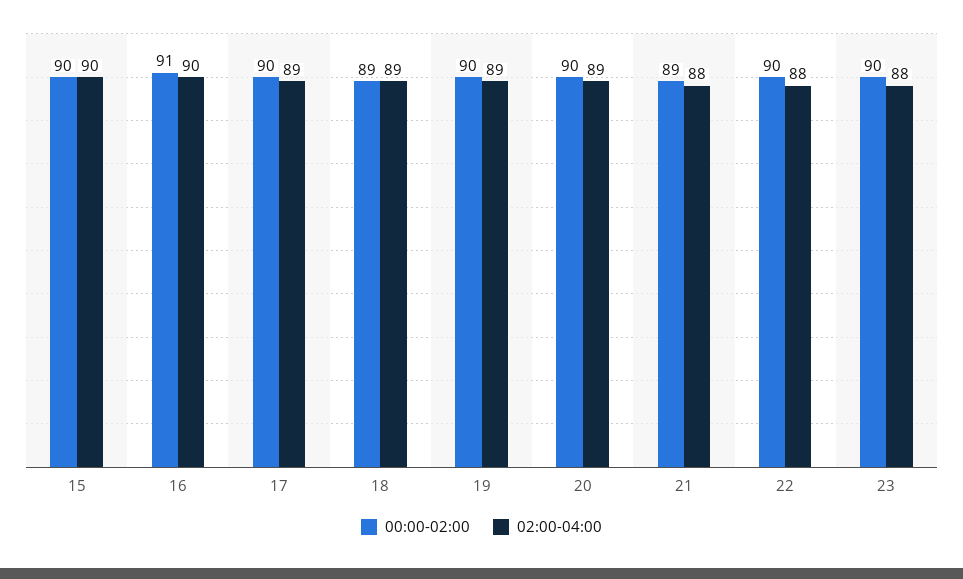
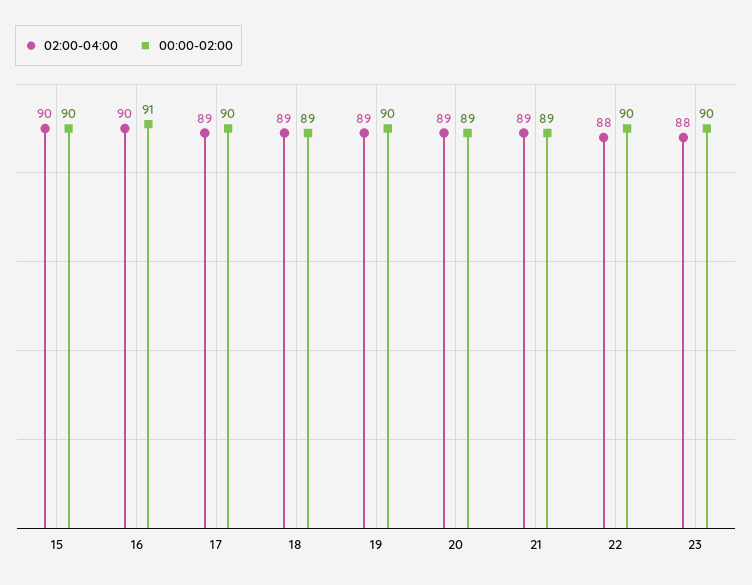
00:00-02:00, 20: 90 -> 89
02:00-04:00, 21: 88 -> 89

